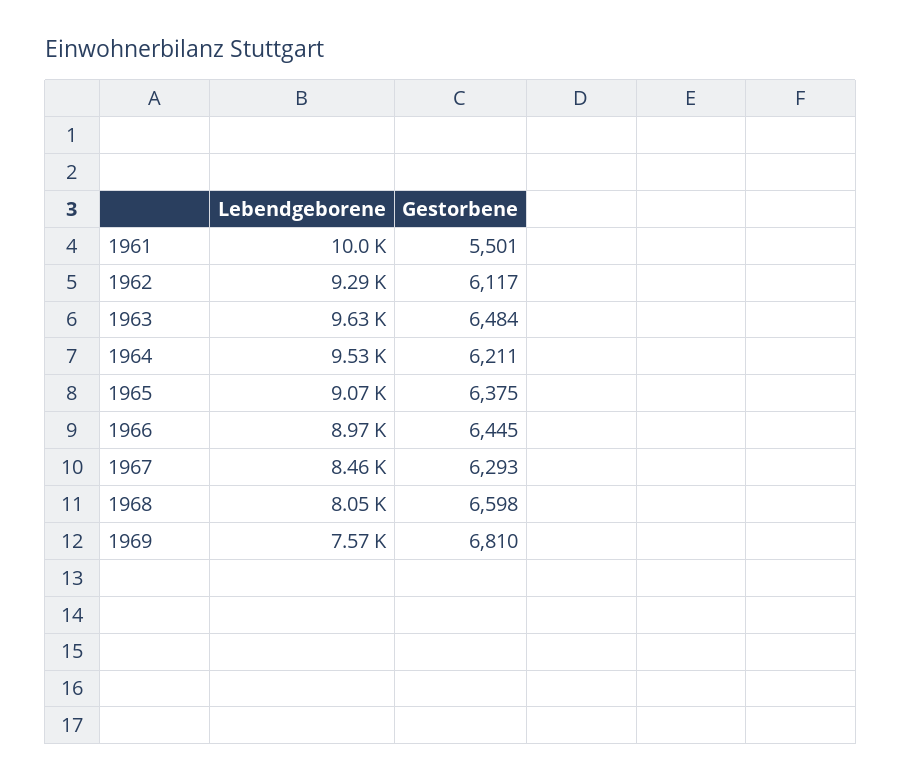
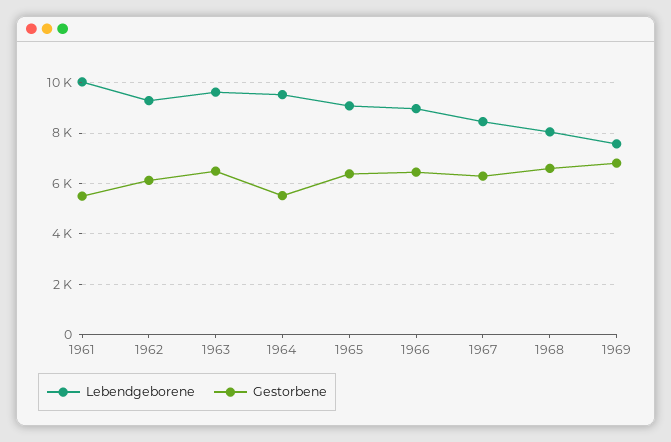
Gestorbene, 1964: 6211 -> 5500

